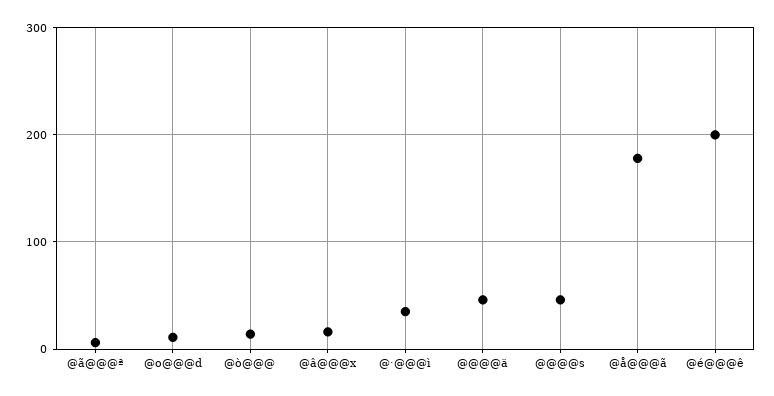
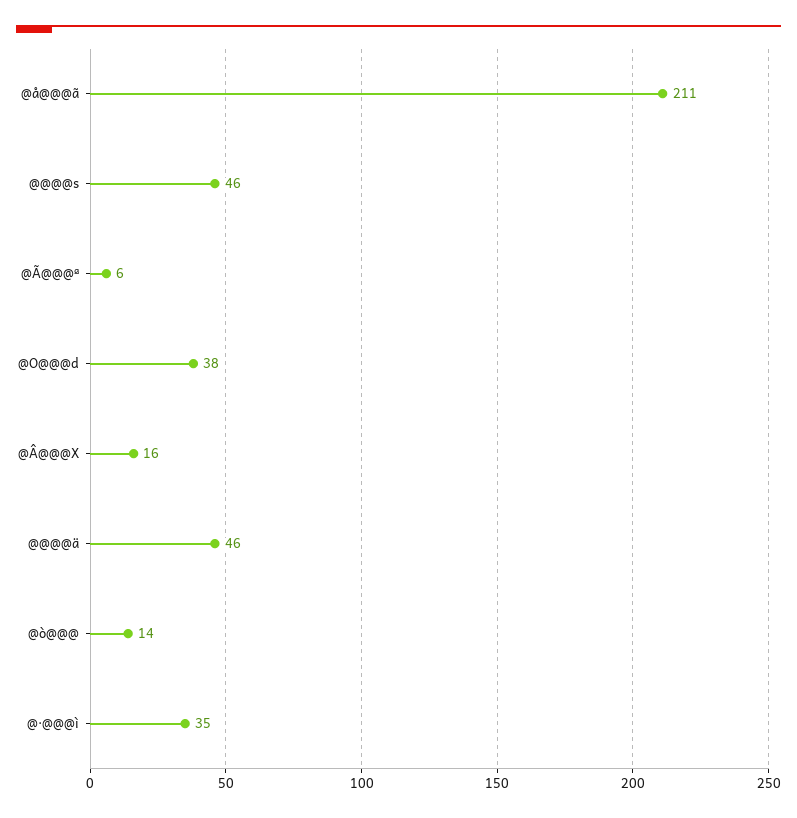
@o@@@d: 10 -> 38
@å@@@ã: 180 -> 211
@é@@@ê: 200 -> none

